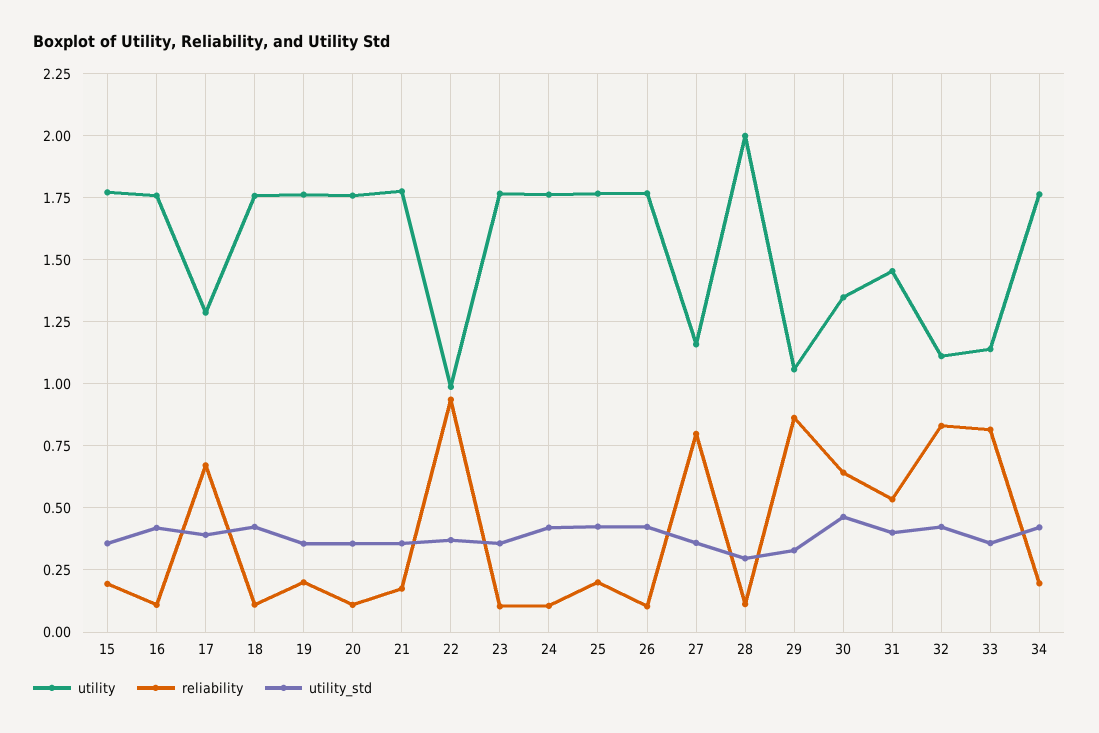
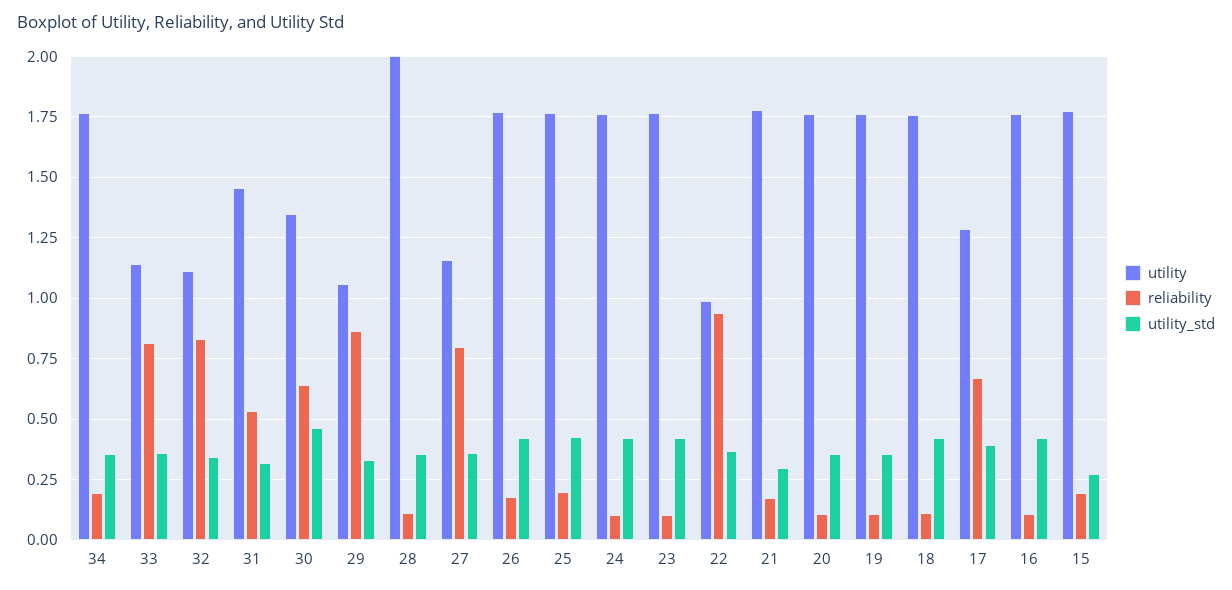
utility_std, 15: 0.35 -> 0.275
reliability, 19: 0.2 -> 0.1
utility_std, 21: 0.35 -> 0.3
utility_std, 23: 0.35 -> 0.425
reliability, 26: 0.1 -> 0.175
utility_std, 28: 0.3 -> 0.35
utility_std, 31: 0.4 -> 0.325
utility_std, 32: 0.425 -> 0.35
utility_std, 34: 0.425 -> 0.35

